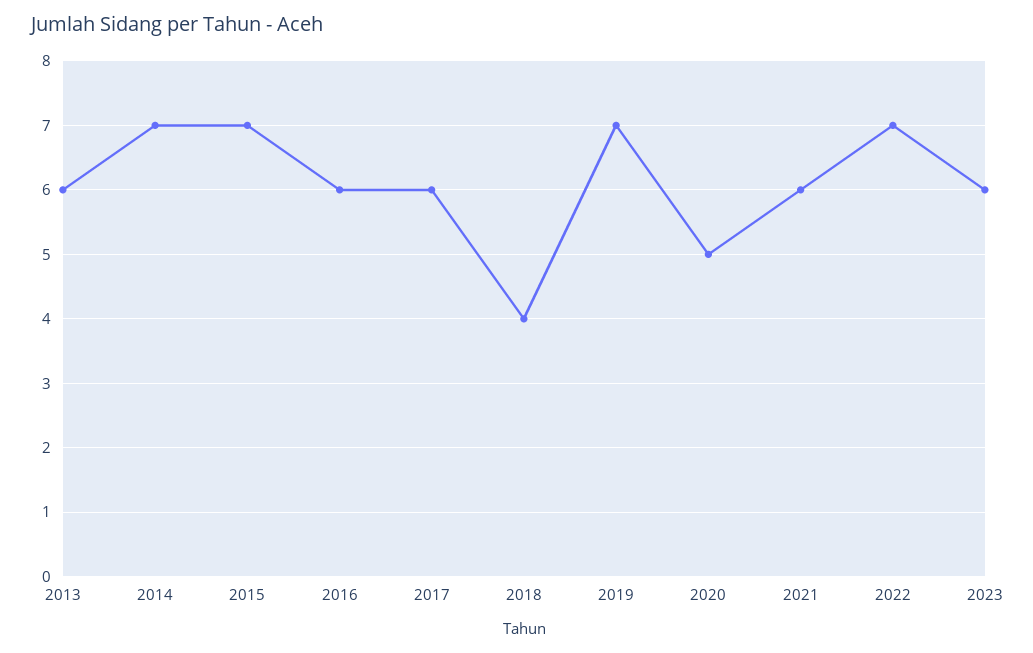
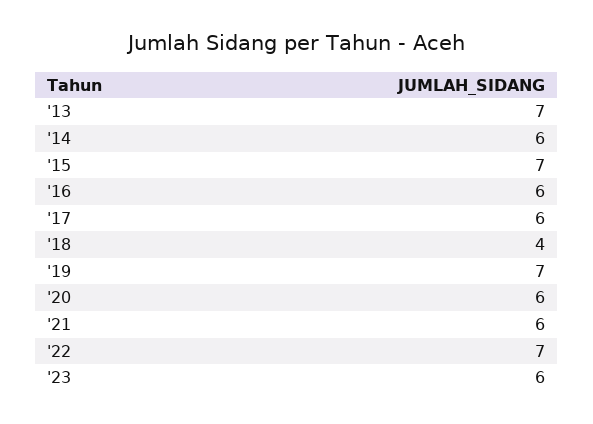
2013: 6 -> 7
2014: 7 -> 6
2020: 5 -> 6

